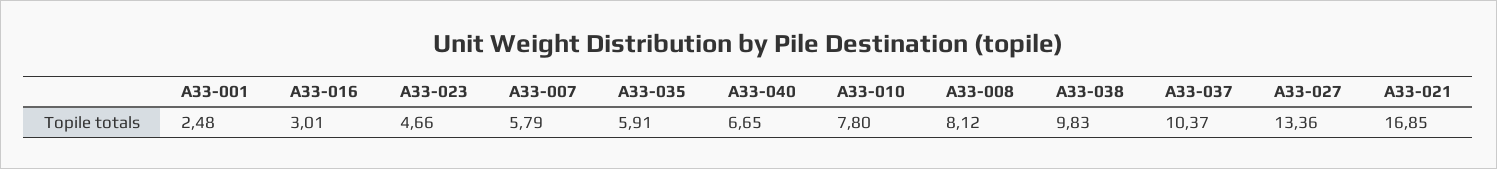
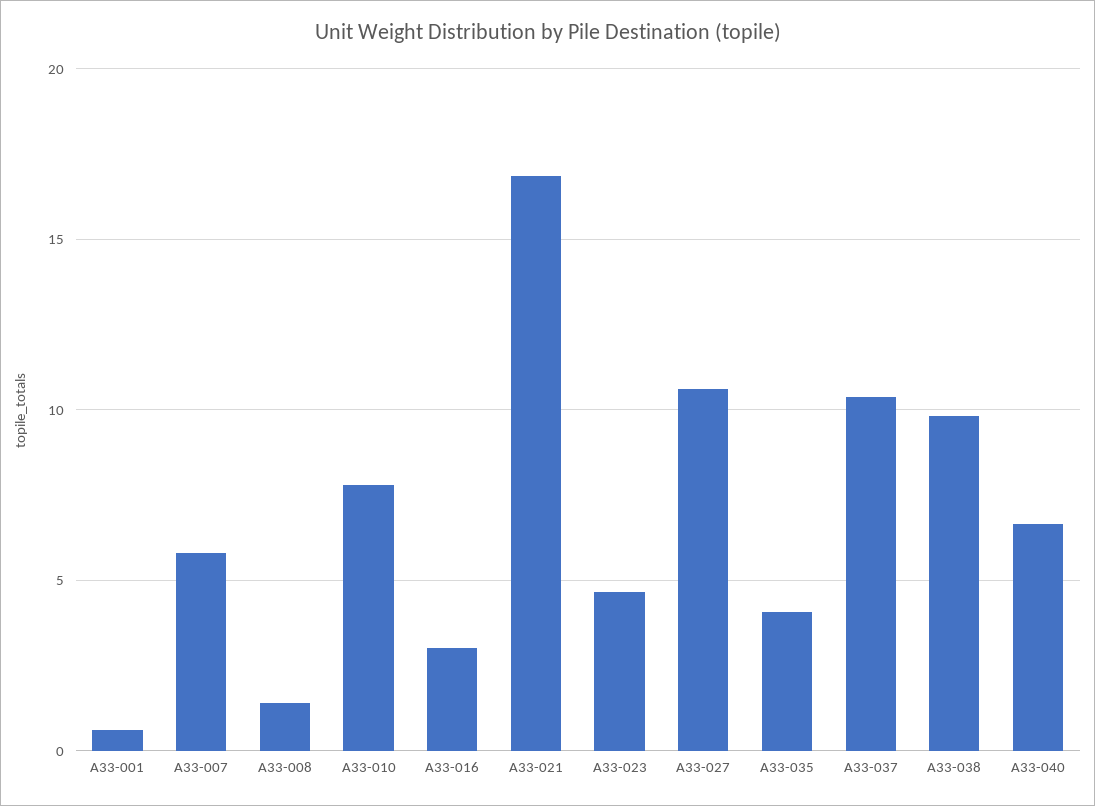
A33-001: 2.48 -> 0.5
A33-035: 5.91 -> 4
A33-008: 8.12 -> 1.5
A33-027: 13.36 -> 10.5

